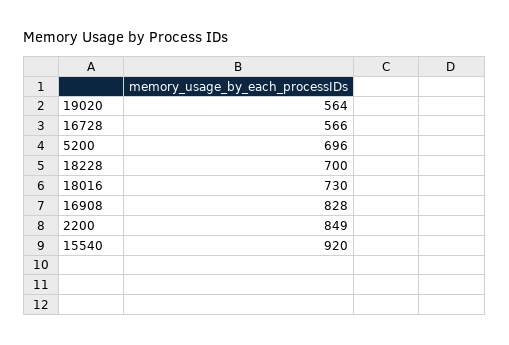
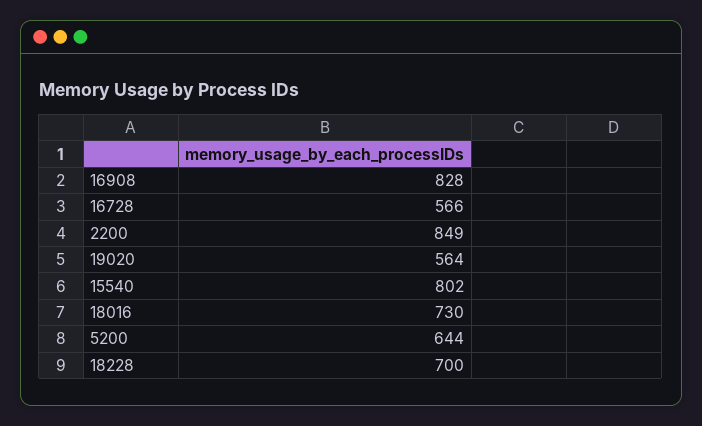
5200: 696 -> 644
15540: 920 -> 802

